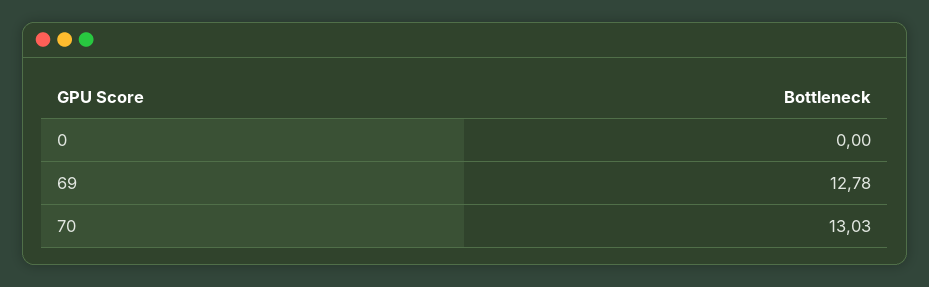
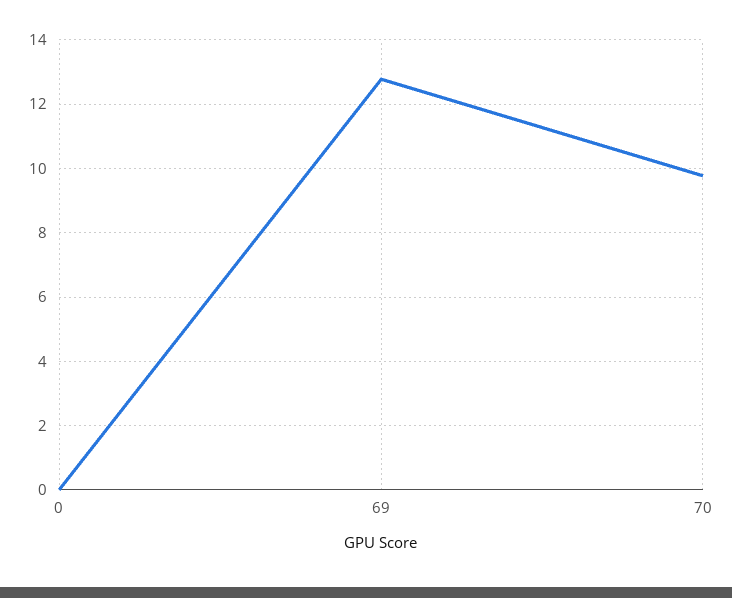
70: 13.03 -> 9.8

